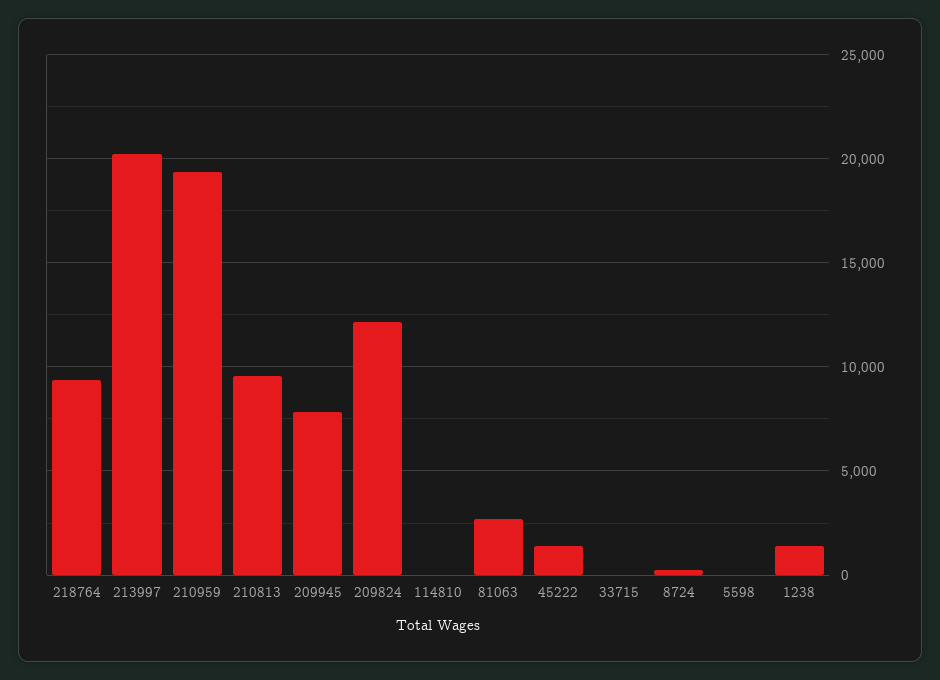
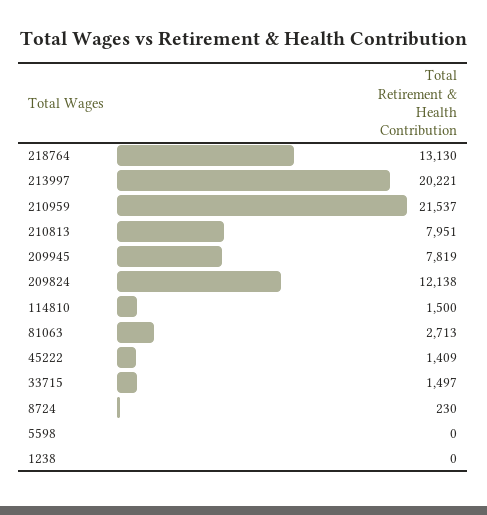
218764: 9500 -> 13130
210959: 19500 -> 21537
210813: 9500 -> 7951
114810: 0 -> 1500
33715: 0 -> 1497
1238: 1500 -> 0

